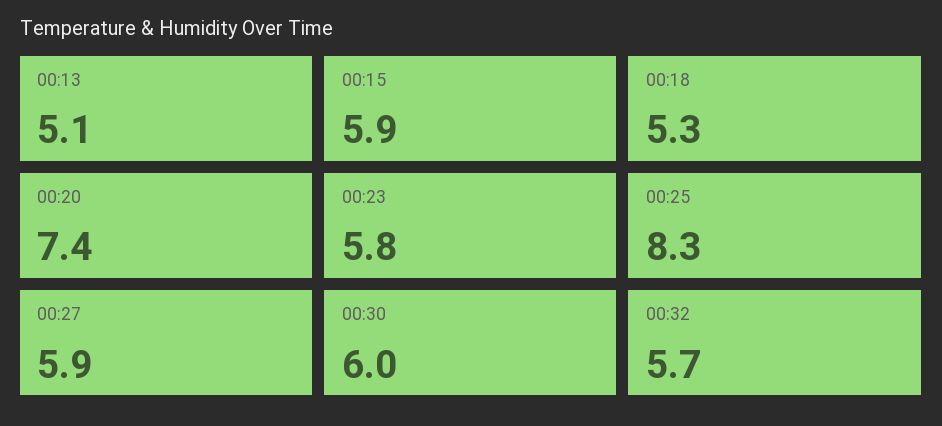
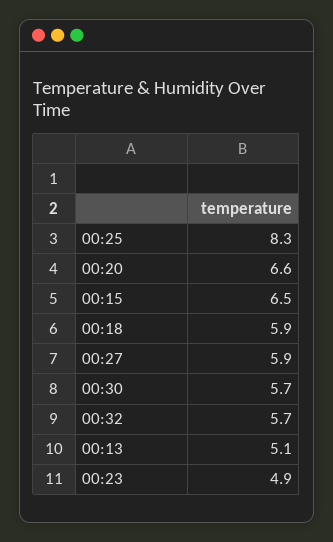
00:15: 5.9 -> 6.5
00:18: 5.3 -> 5.9
00:20: 7.4 -> 6.6
00:23: 5.8 -> 4.9
00:30: 6 -> 5.7

